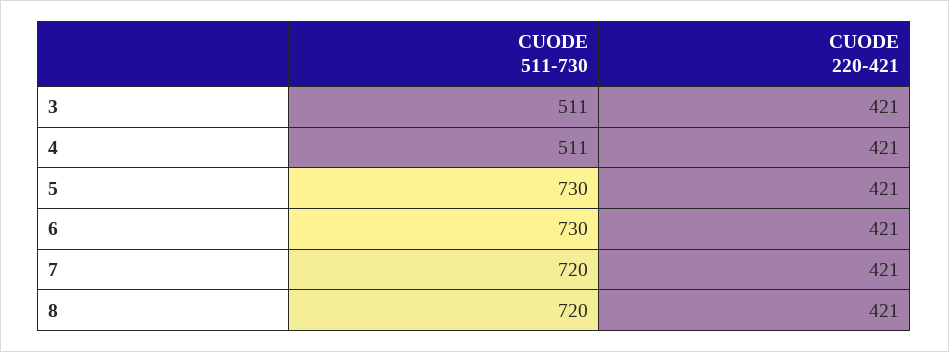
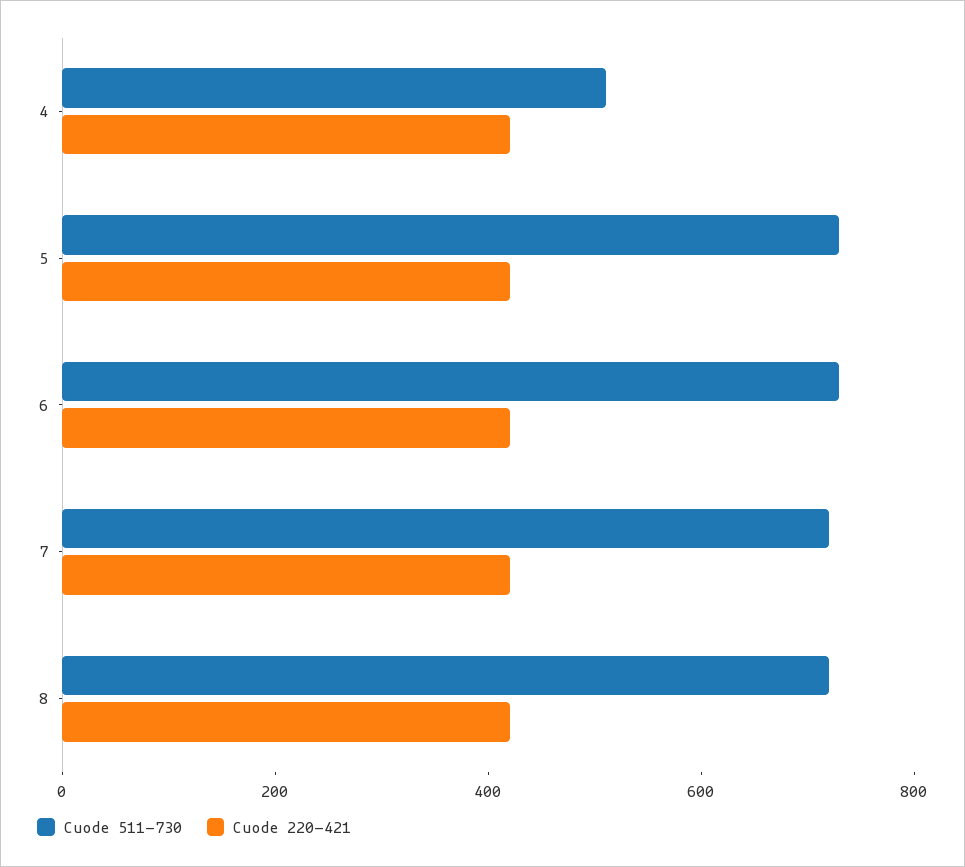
CUODE 511-730, 3: 511 -> none
CUODE 220-421, 3: 421 -> none

